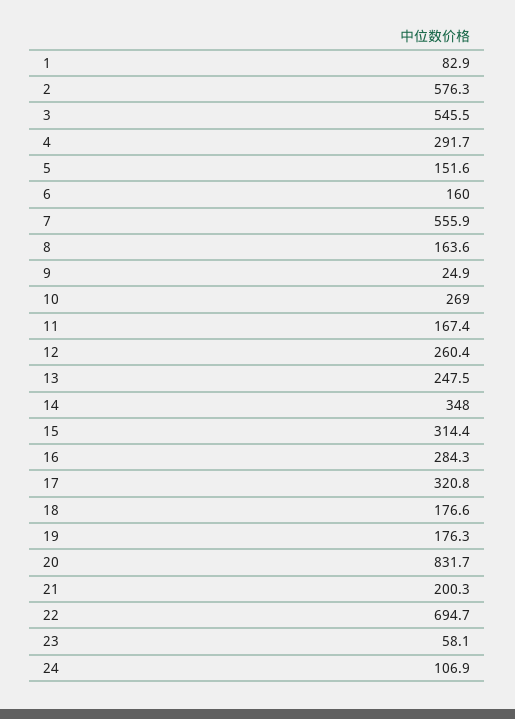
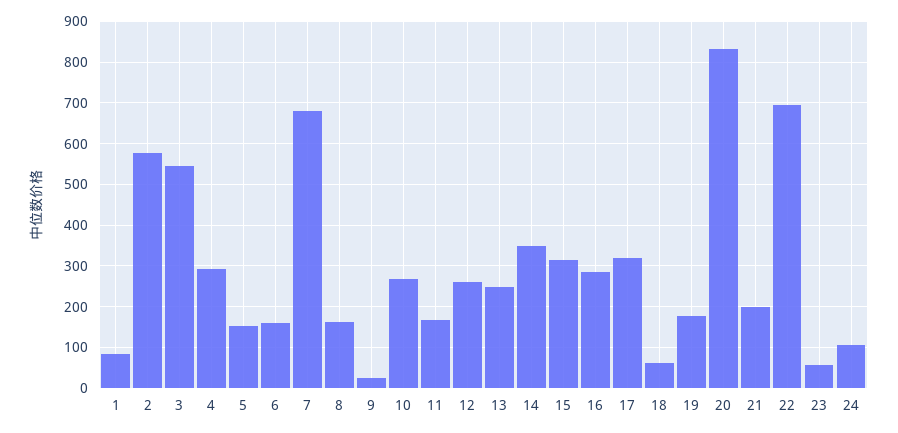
7: 555.9 -> 680
18: 176.6 -> 60

